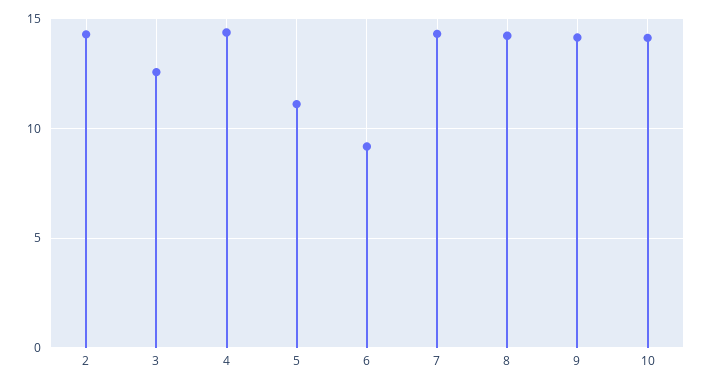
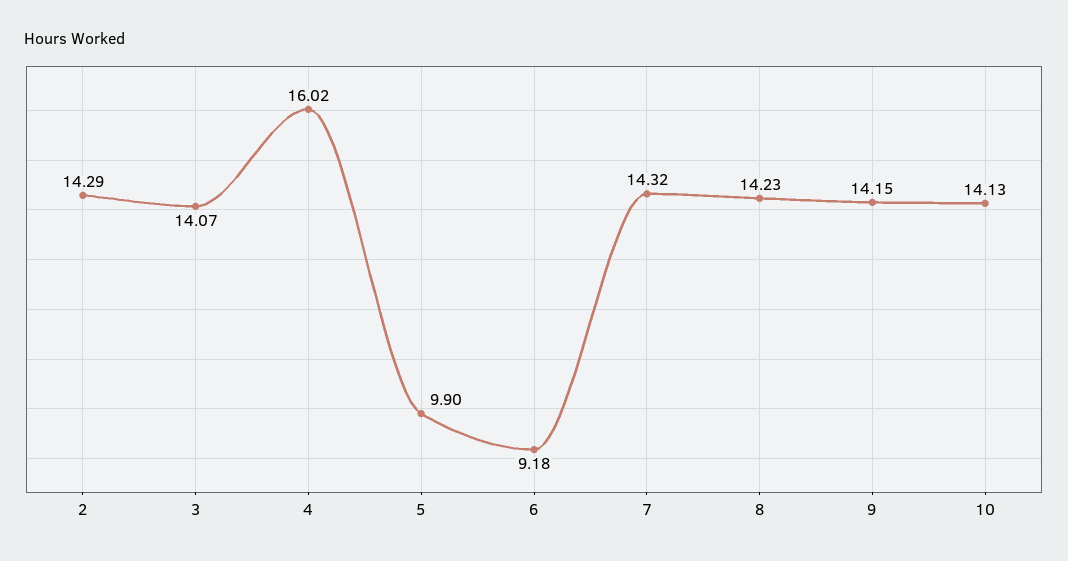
3: 12.5 -> 14.07
4: 14.5 -> 16.02
5: 11 -> 9.9

